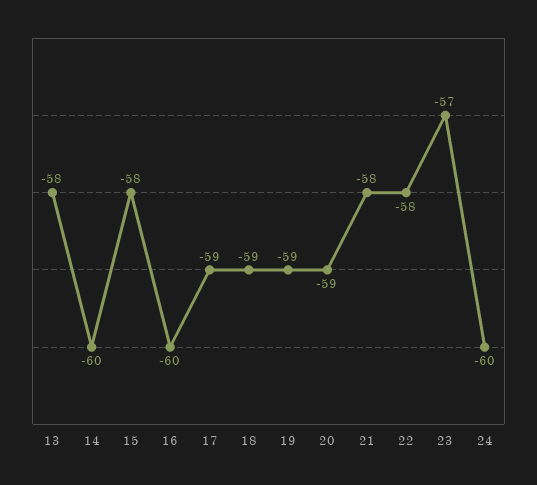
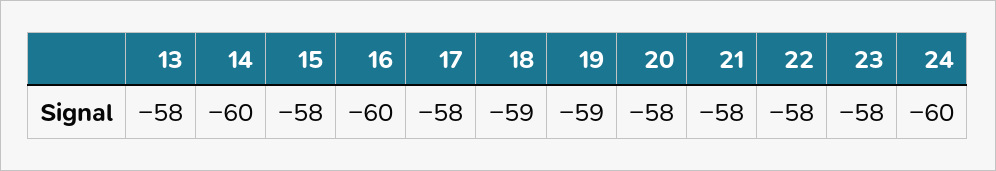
17: -59 -> -58
20: -59 -> -58
23: -57 -> -58

